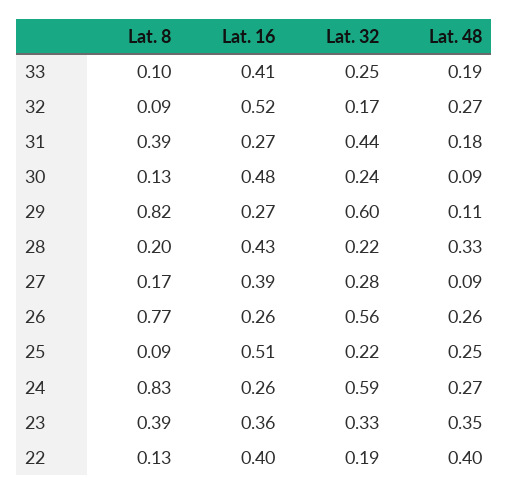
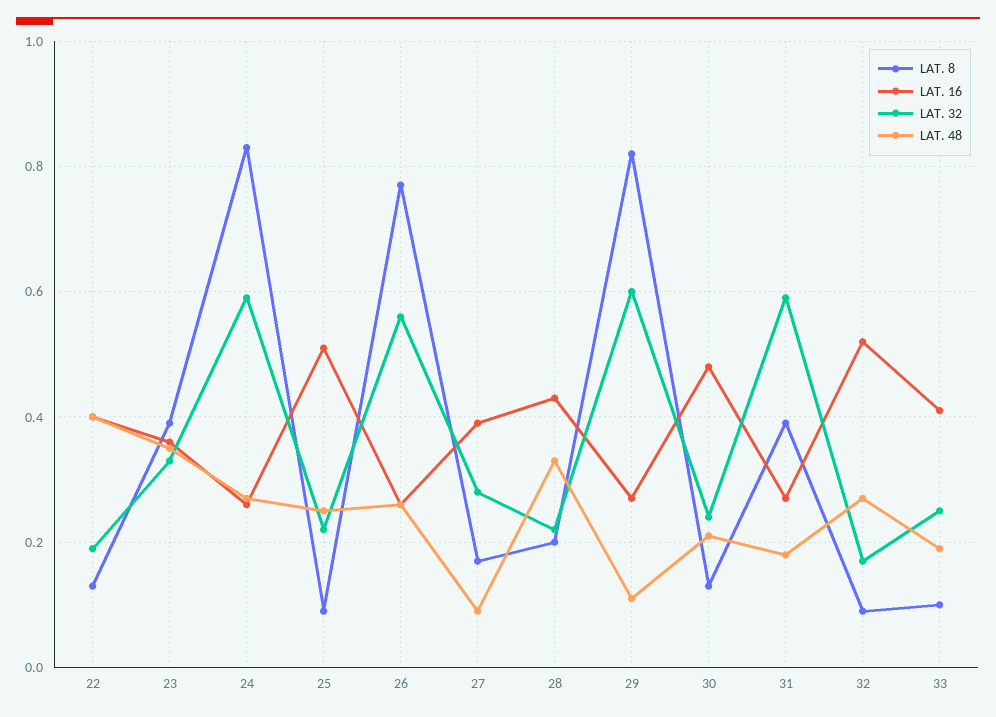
Lat. 32, 31: 0.44 -> 0.6
Lat. 48, 30: 0.09 -> 0.2

